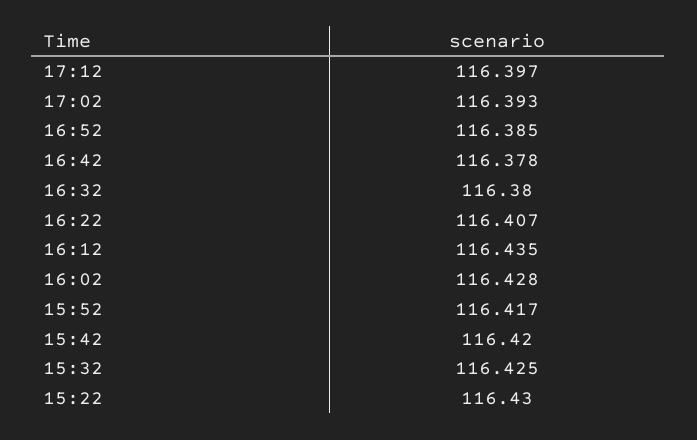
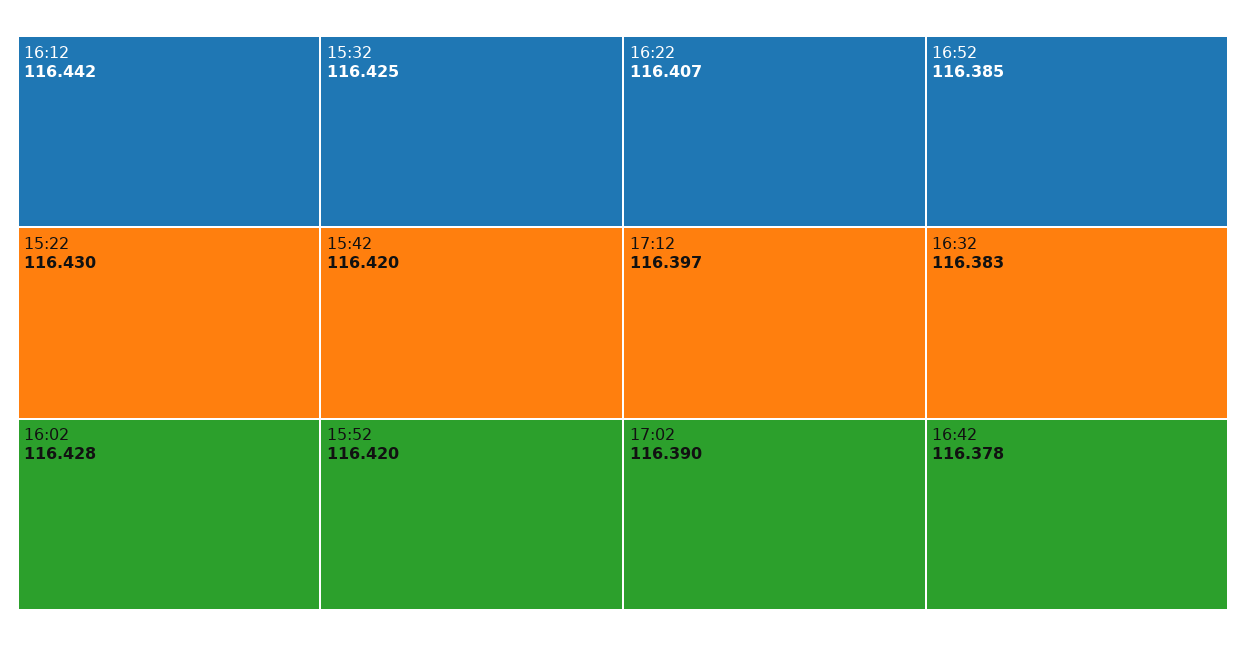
17:02: 116.393 -> 116.39
16:32: 116.38 -> 116.383
16:12: 116.435 -> 116.442
15:52: 116.417 -> 116.42

